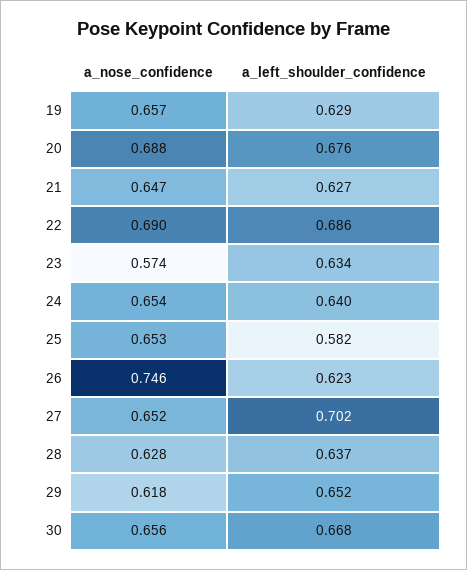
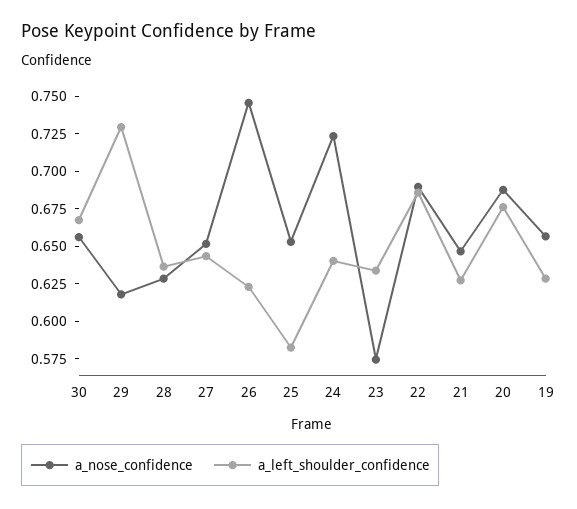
a_nose_confidence, 24: 0.654 -> 0.725
a_left_shoulder_confidence, 27: 0.702 -> 0.65
a_left_shoulder_confidence, 29: 0.652 -> 0.725

